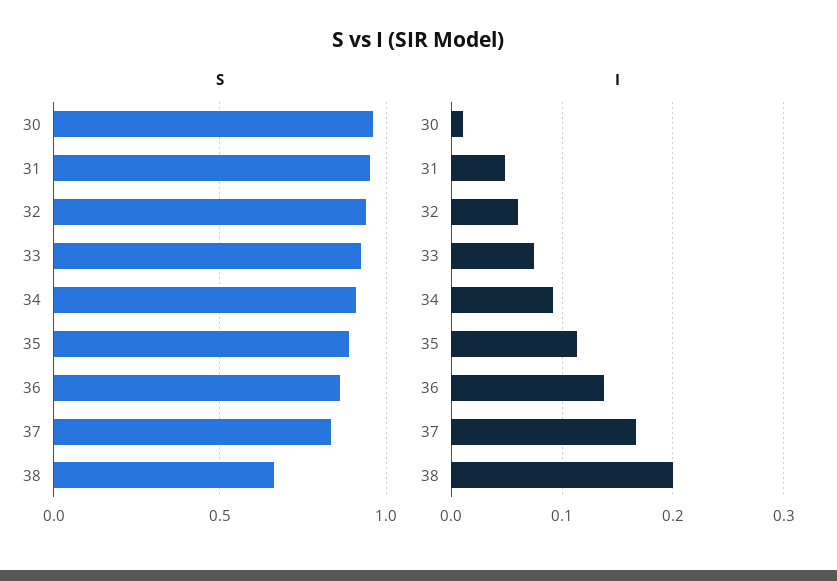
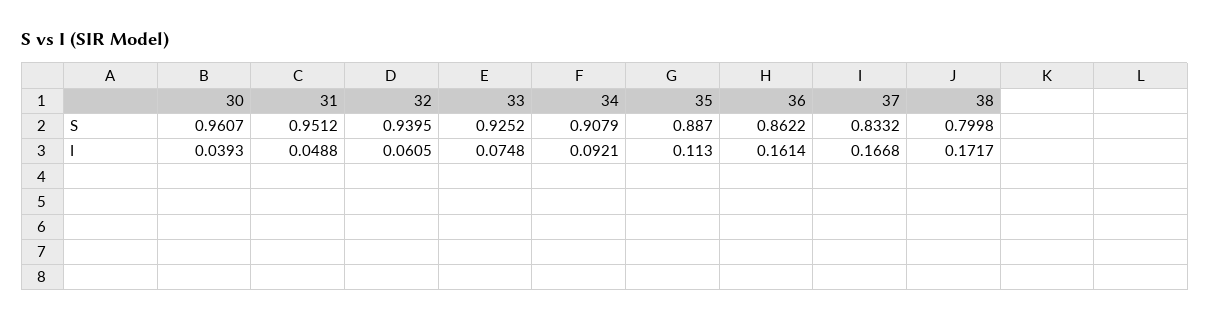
S, 38: 0.65 -> 0.7998
I, 30: 0.01 -> 0.0393
I, 36: 0.14 -> 0.1614
I, 38: 0.2 -> 0.1717

